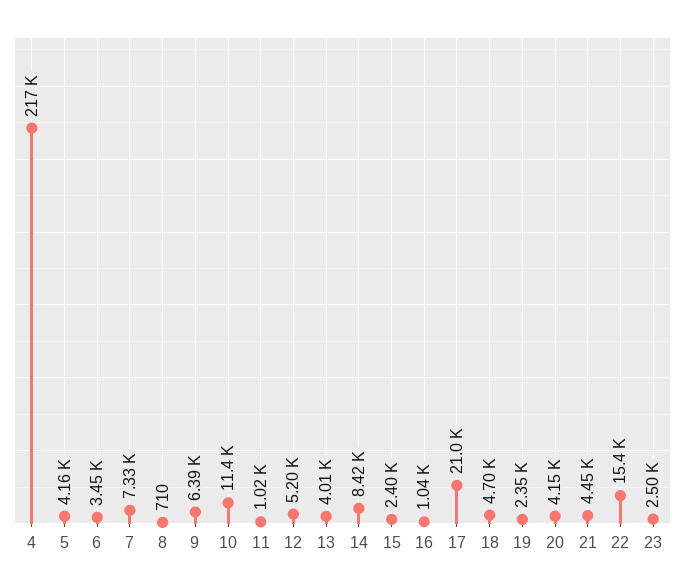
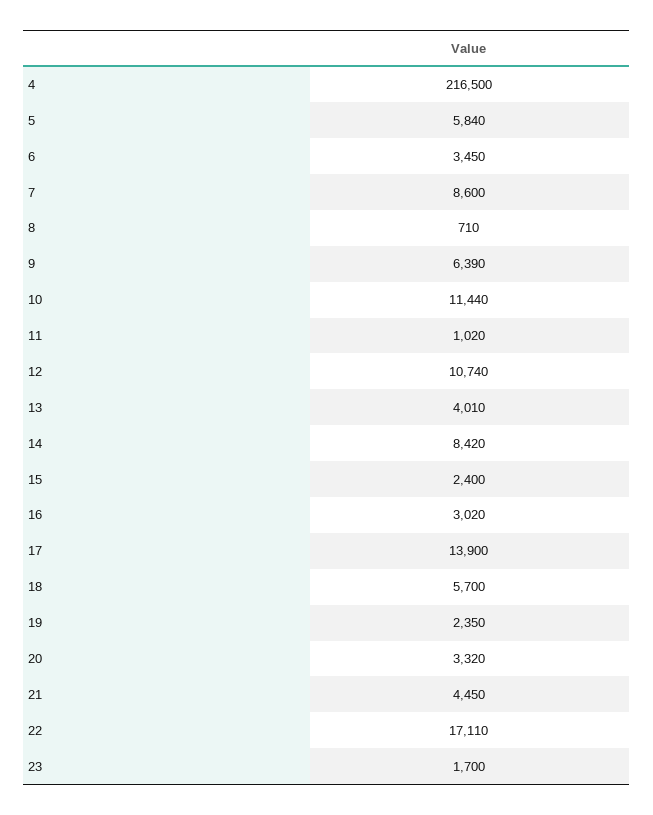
5: 4160 -> 5840
7: 7330 -> 8600
12: 5200 -> 10740
16: 1040 -> 3020
17: 21000 -> 13900
18: 4700 -> 5700
20: 4150 -> 3320
22: 15400 -> 17110
23: 2500 -> 1700

